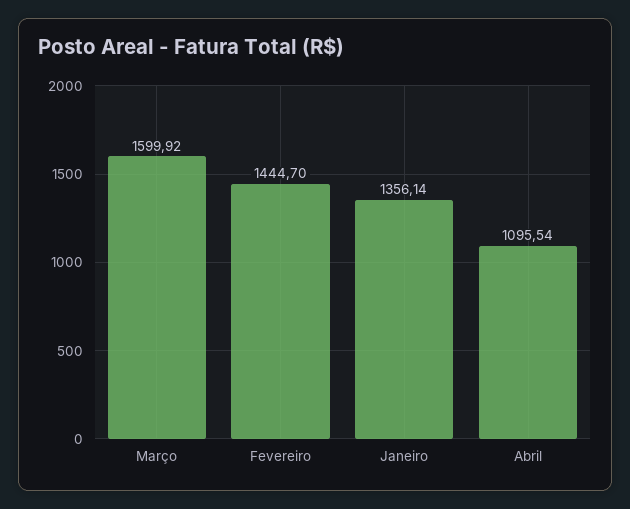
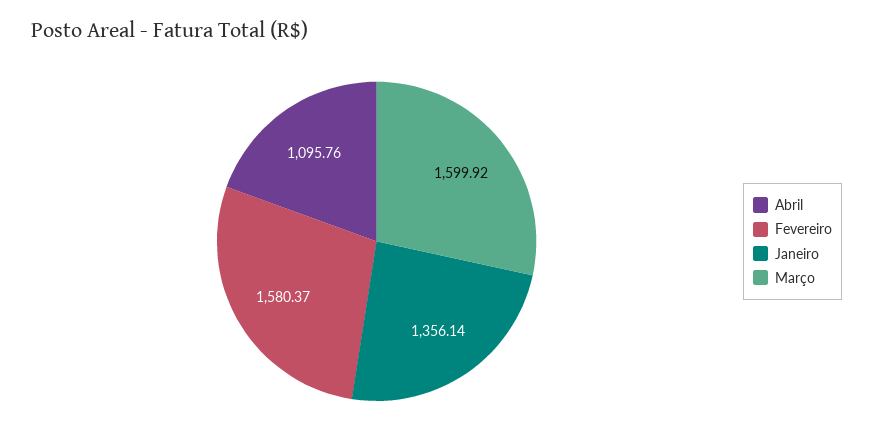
Fevereiro: 1444.7 -> 1580.37
Abril: 1095.54 -> 1095.76

